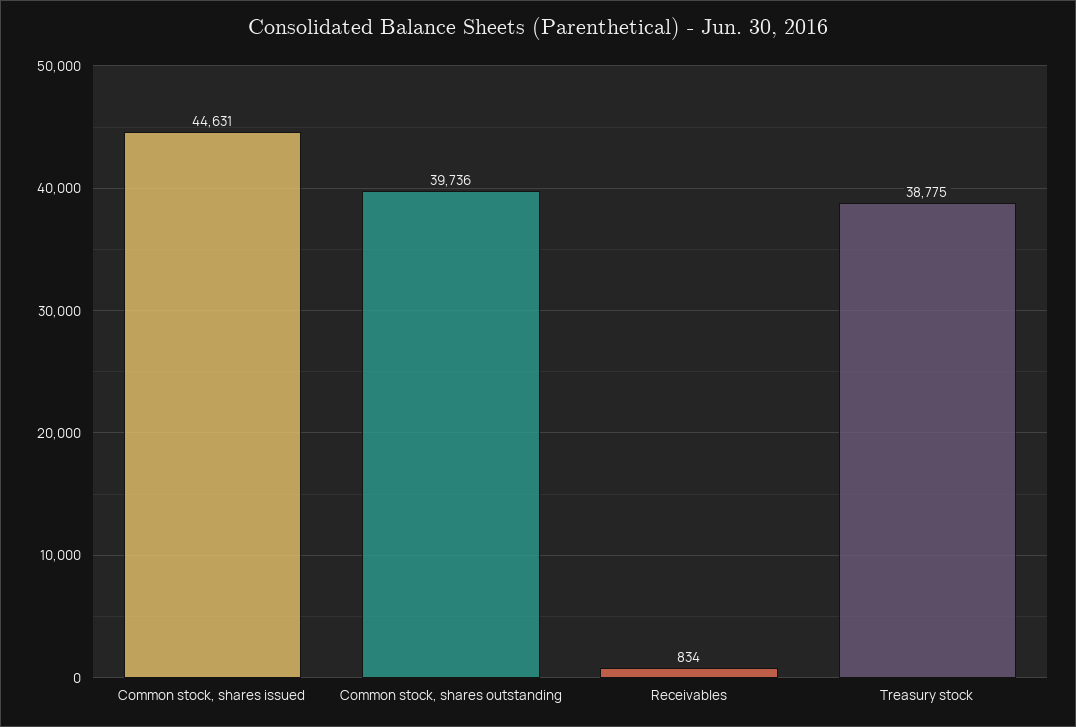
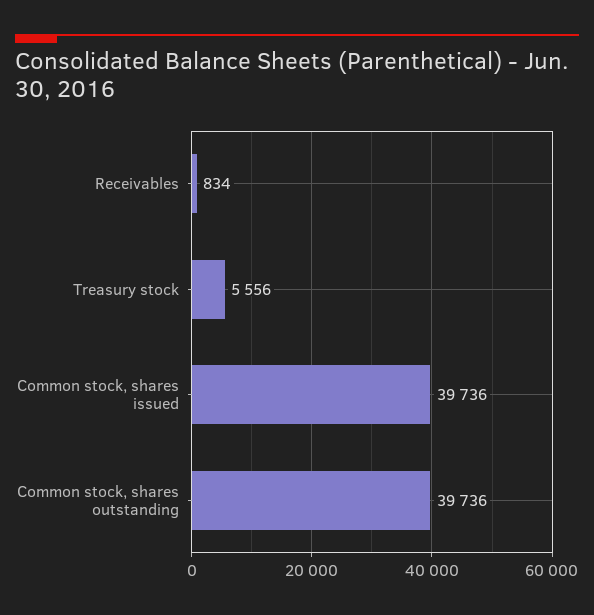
Common stock, shares issued: 44631 -> 39736
Treasury stock: 38775 -> 5556

